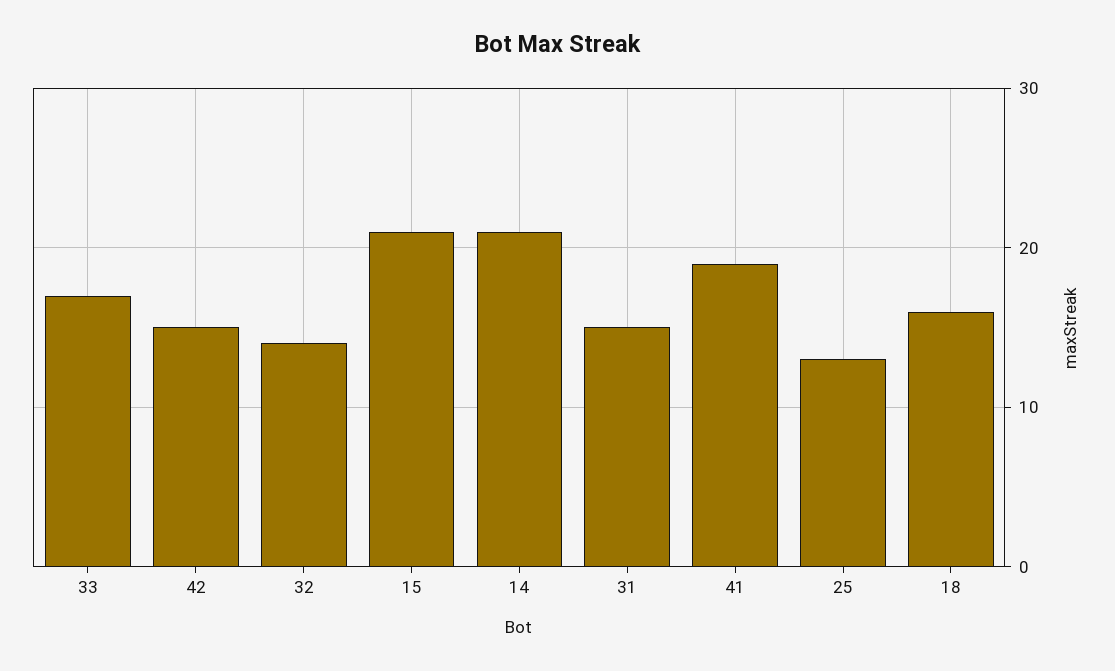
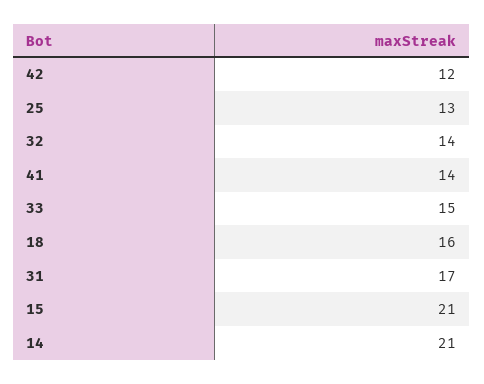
33: 17 -> 15
42: 15 -> 12
31: 15 -> 17
41: 19 -> 14

